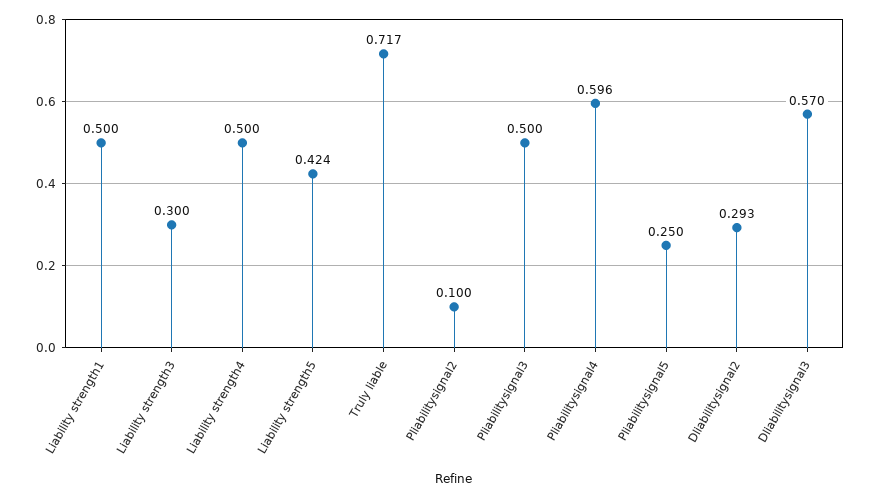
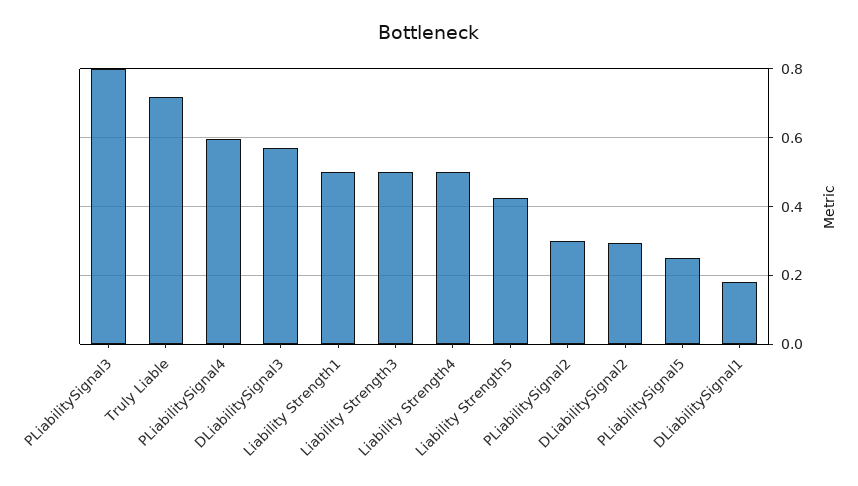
Liability strength3: 0.3 -> 0.5
Pliabilitysignal2: 0.1 -> 0.3
Pliabilitysignal3: 0.5 -> 0.8
DLiabilitySignal1: none -> 0.18

